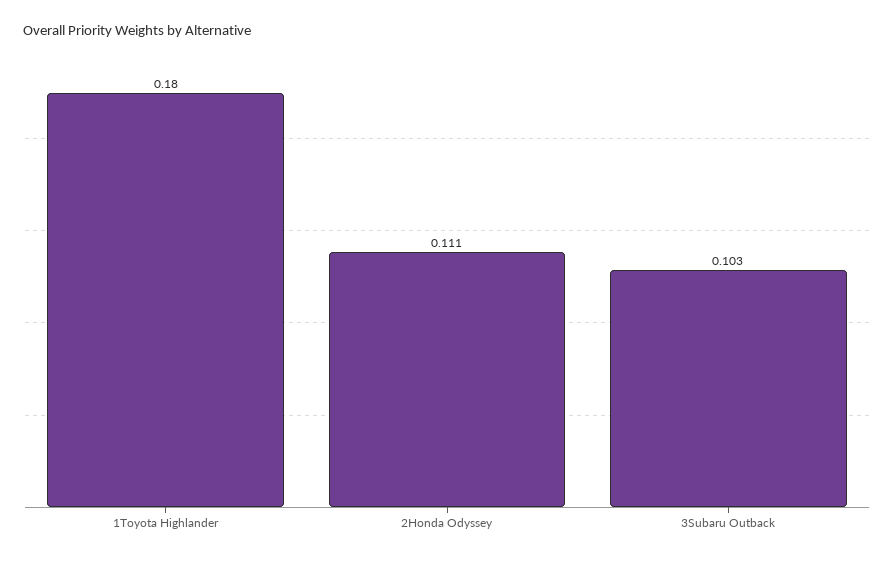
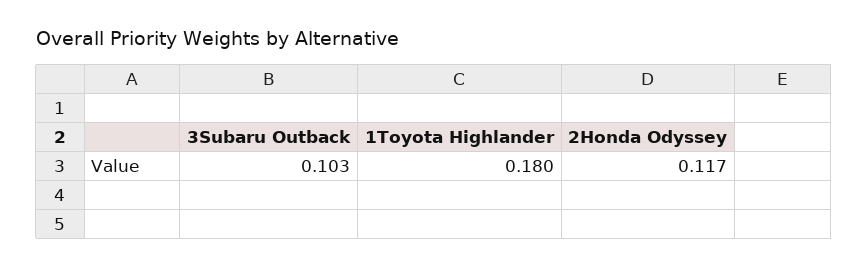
2Honda Odyssey: 0.111 -> 0.117

